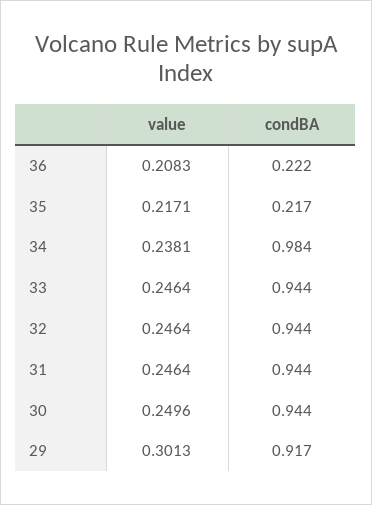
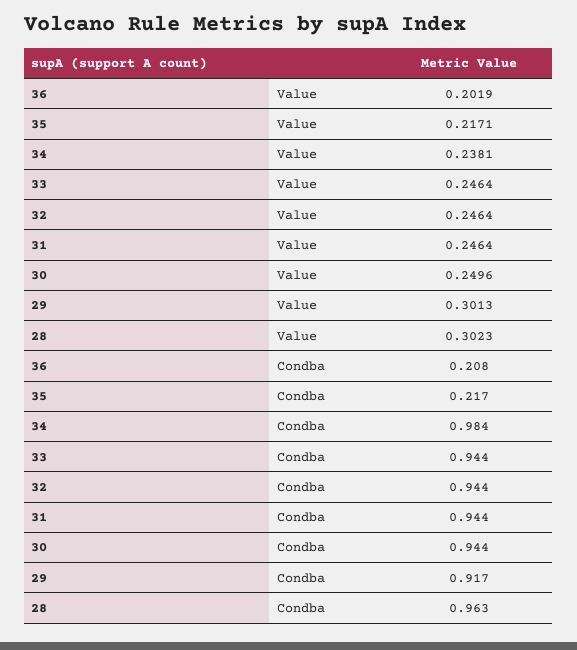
value, 36: 0.2083 -> 0.2019
condBA, 36: 0.222 -> 0.208
value, 28: none -> 0.3023
condBA, 28: none -> 0.963

